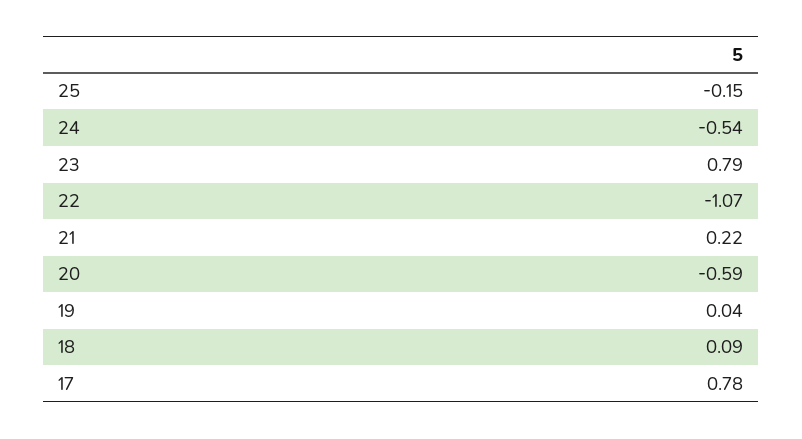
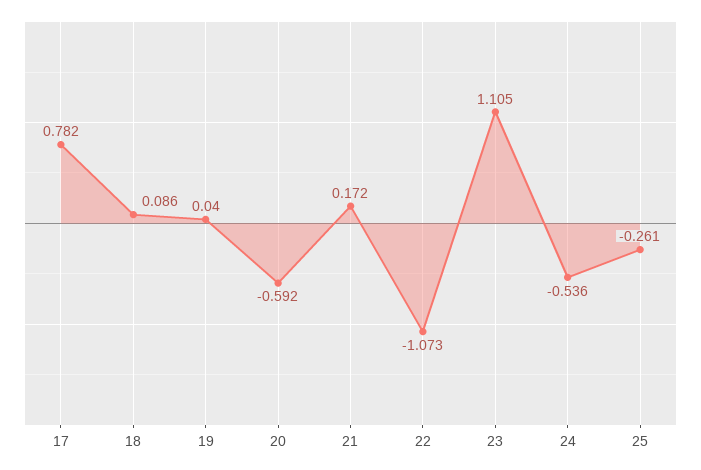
25: -0.15 -> -0.261
23: 0.79 -> 1.105
21: 0.22 -> 0.172

